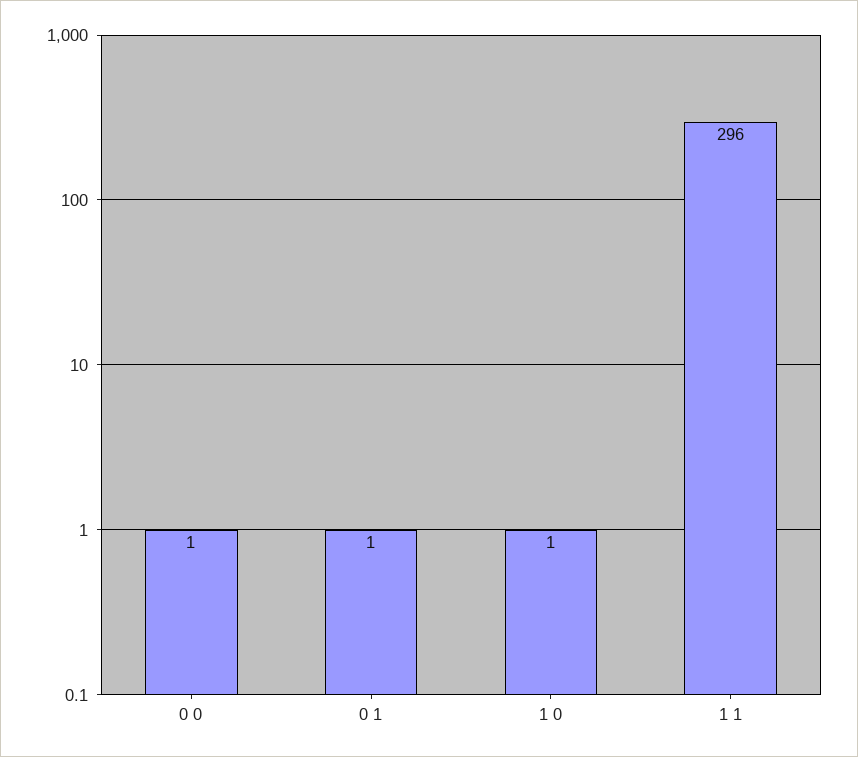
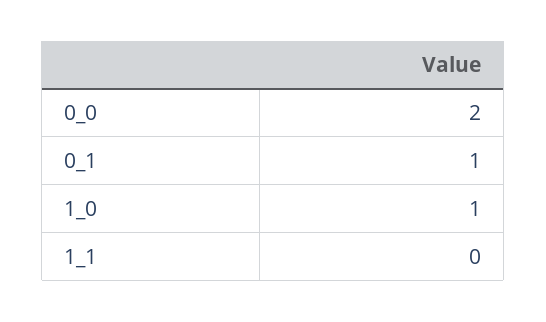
0 0: 1 -> 2
1 1: 296 -> 0

